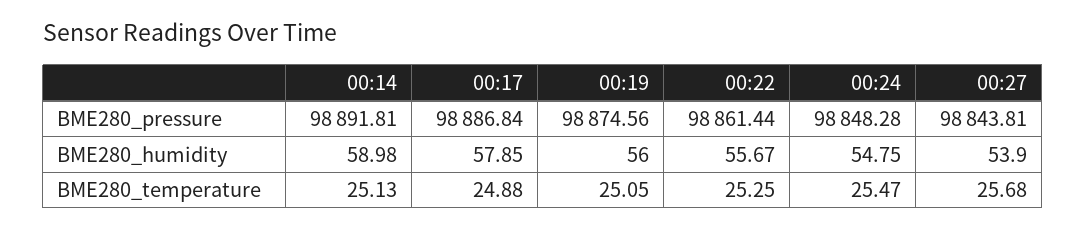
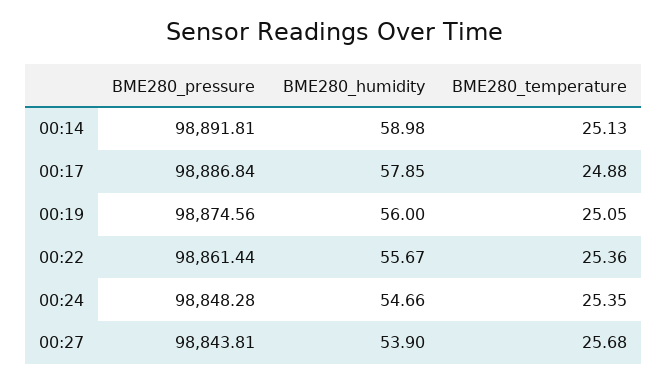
00:24, BME280_humidity: 54.75 -> 54.66
00:22, BME280_temperature: 25.25 -> 25.36
00:24, BME280_temperature: 25.47 -> 25.35

